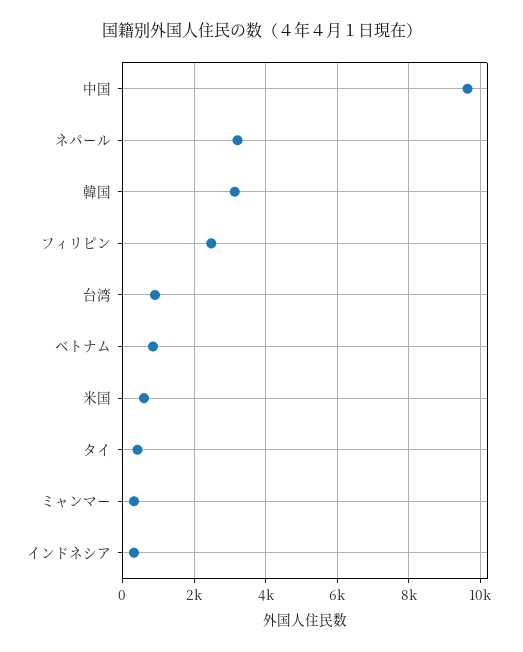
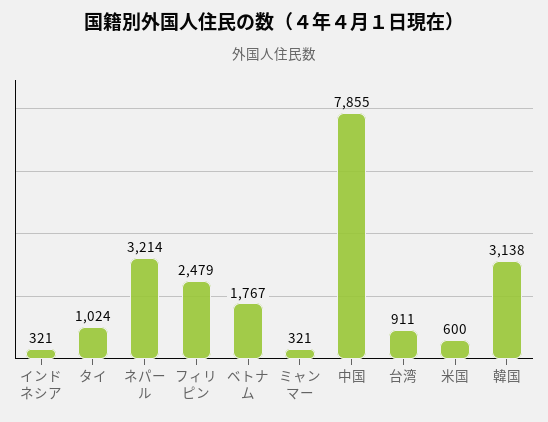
中国: 9600 -> 7855
ベトナム: 800 -> 1767
タイ: 400 -> 1024

